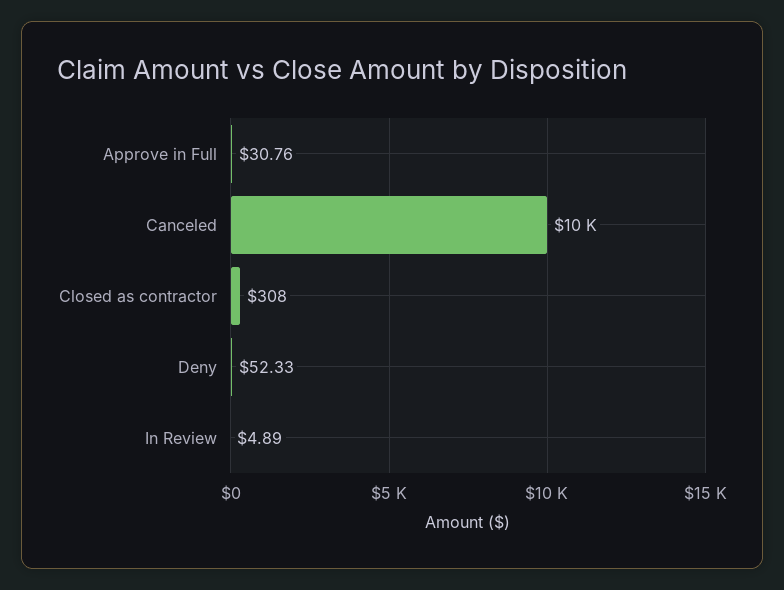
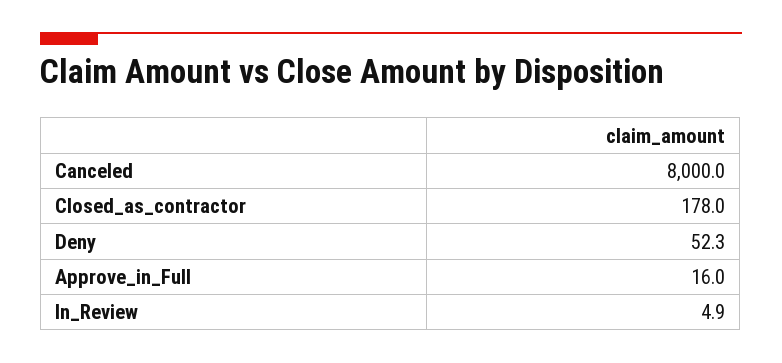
Approve in Full: 30.76 -> 16
Canceled: 10000 -> 8000
Closed as contractor: 308 -> 178

